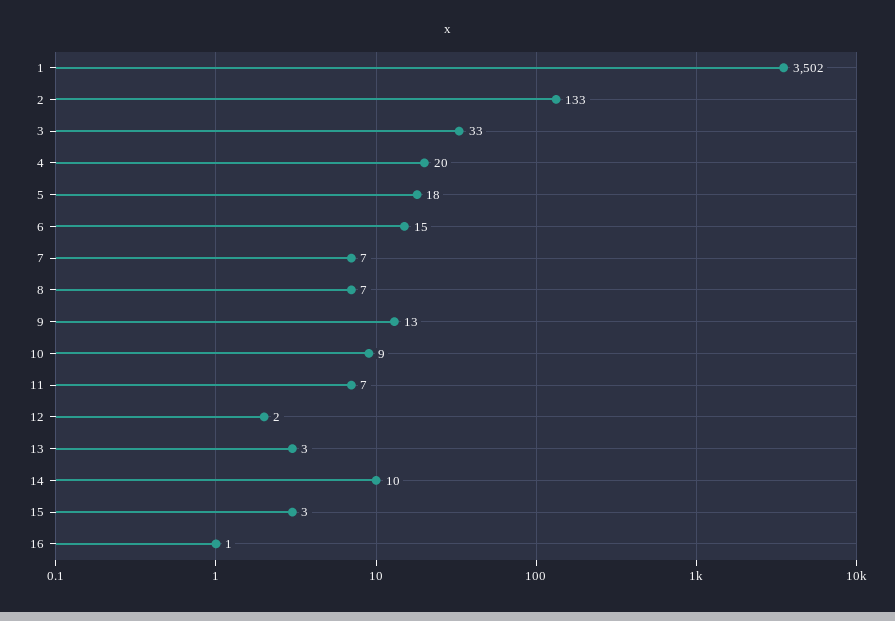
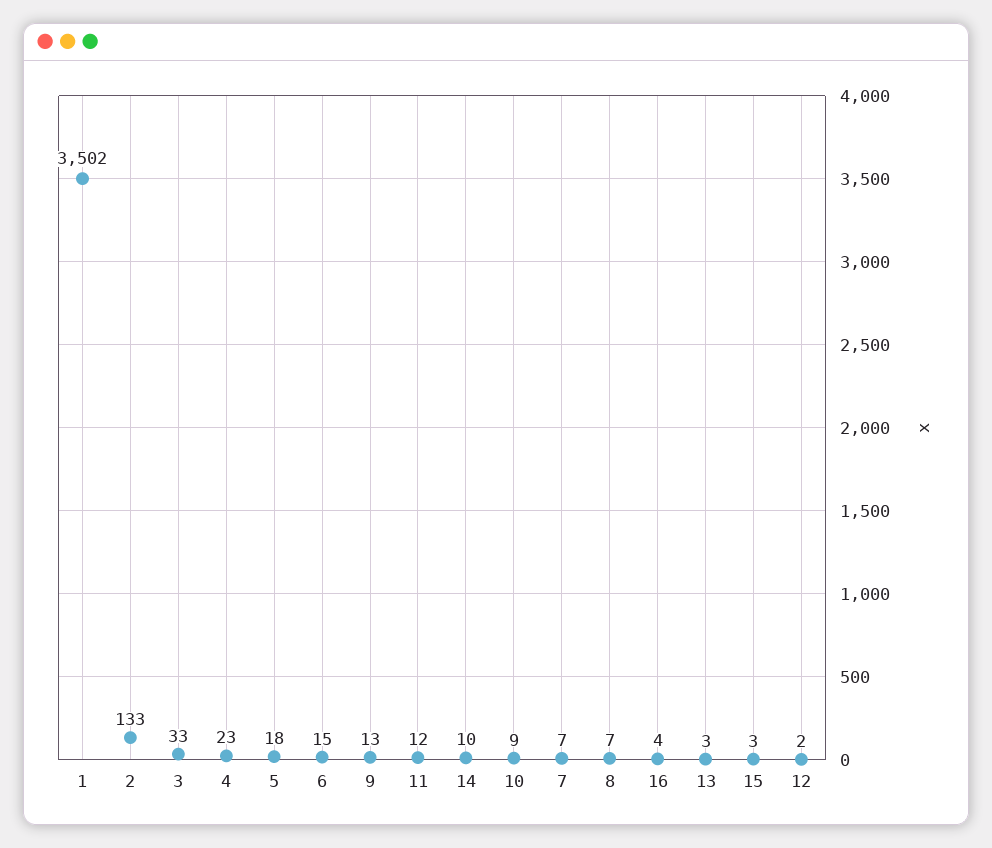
4: 20 -> 23
11: 7 -> 12
16: 1 -> 4

